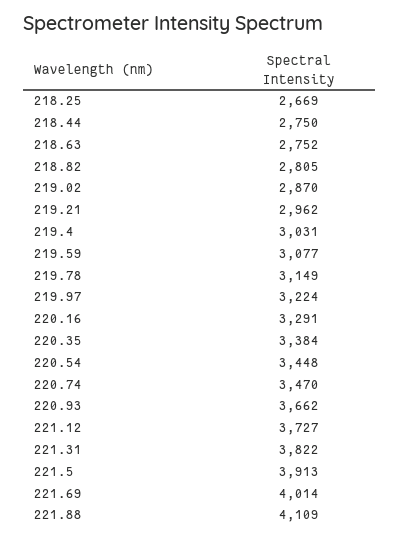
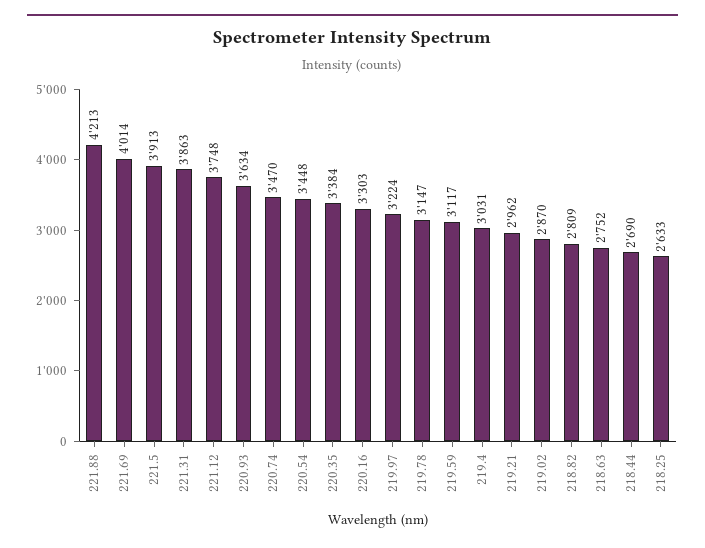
218.25: 2669 -> 2633
218.44: 2750 -> 2690
218.82: 2805 -> 2809
219.59: 3077 -> 3117
219.78: 3149 -> 3147
220.16: 3291 -> 3303
220.93: 3662 -> 3634
221.12: 3727 -> 3748
221.31: 3822 -> 3863
221.88: 4109 -> 4213

